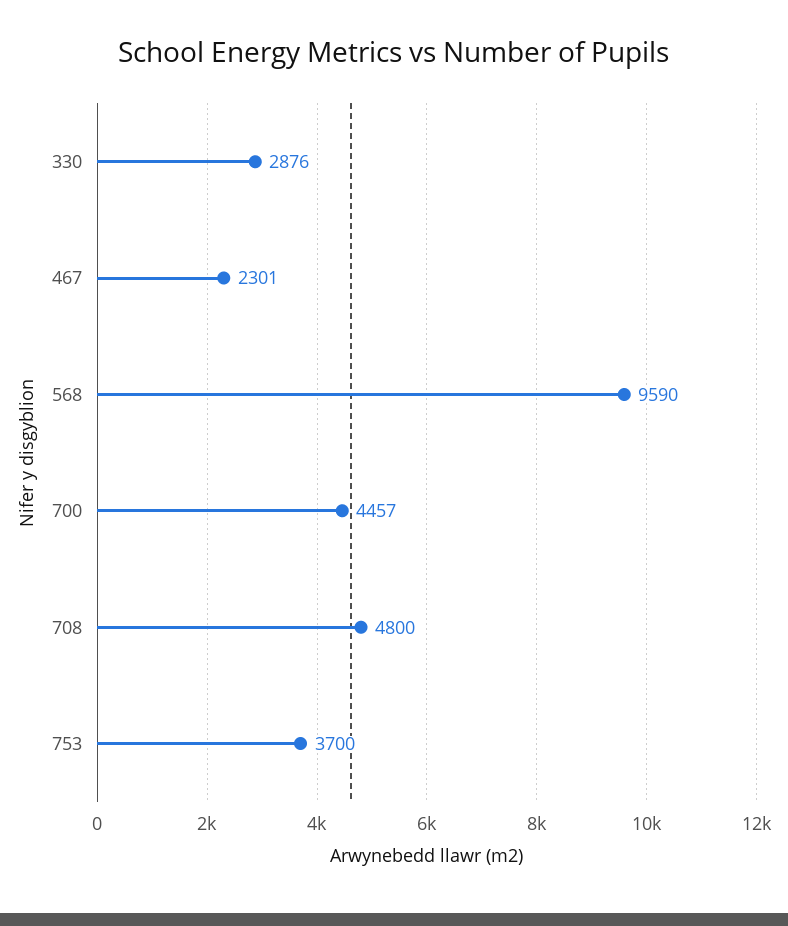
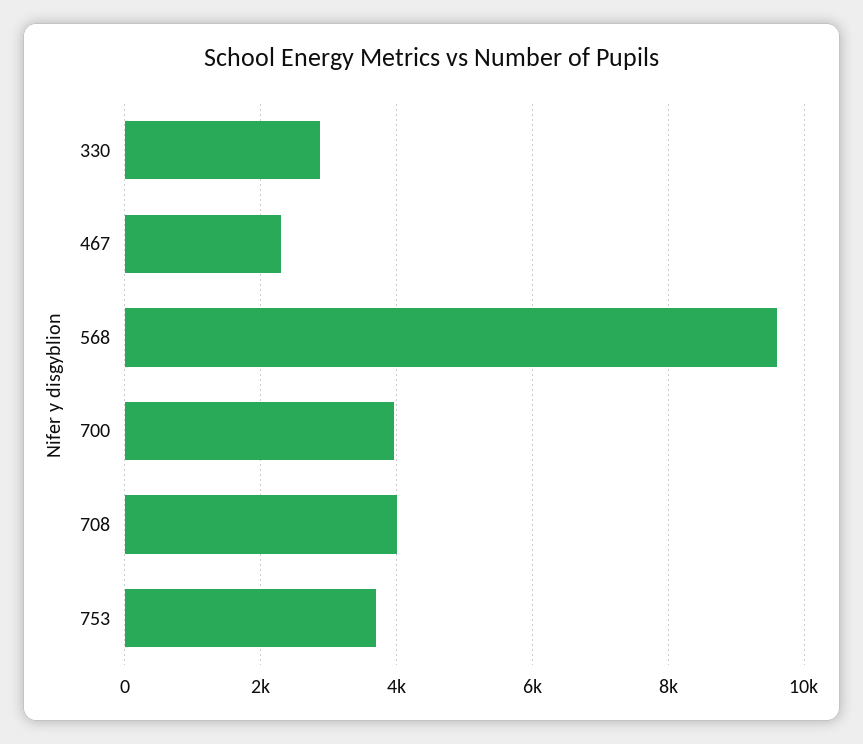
700: 4457 -> 4000
708: 4800 -> 4000

